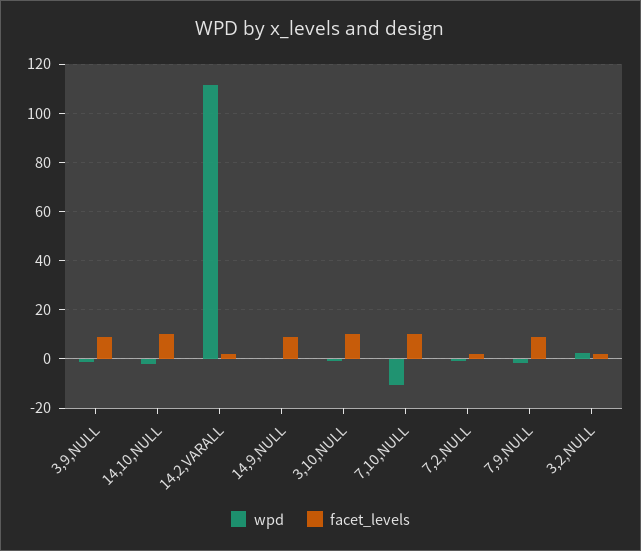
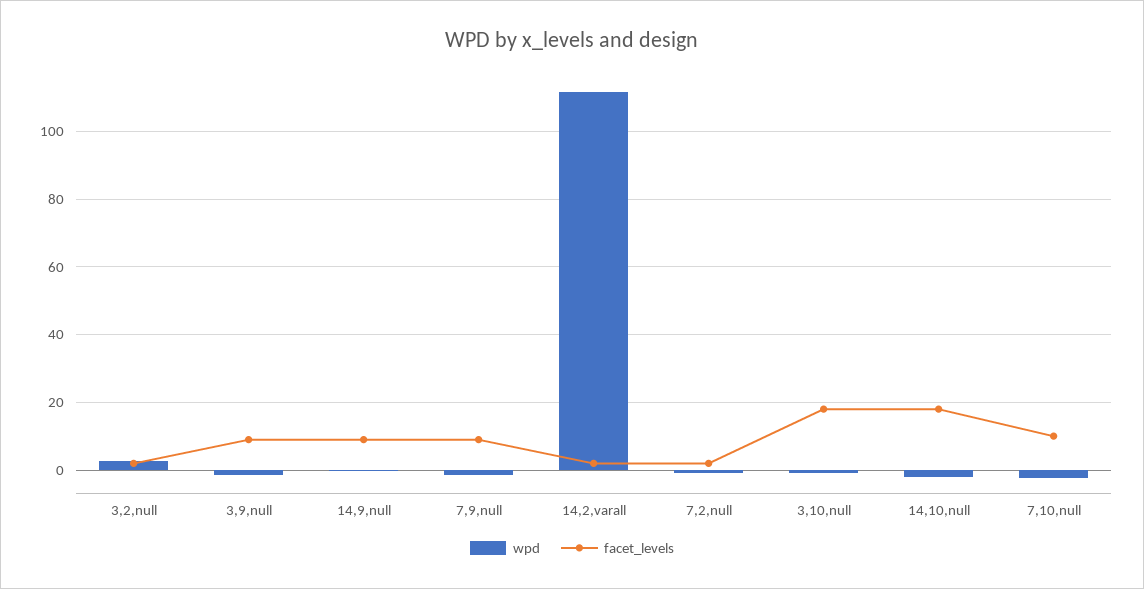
facet_levels, 14,10,NULL: 10 -> 18
facet_levels, 3,10,NULL: 10 -> 18
wpd, 7,10,NULL: -10 -> -2

